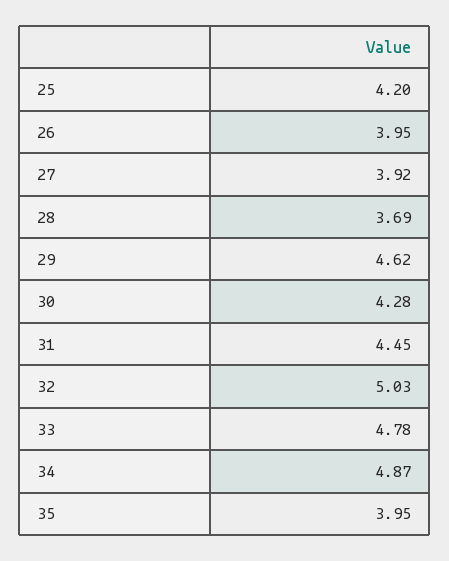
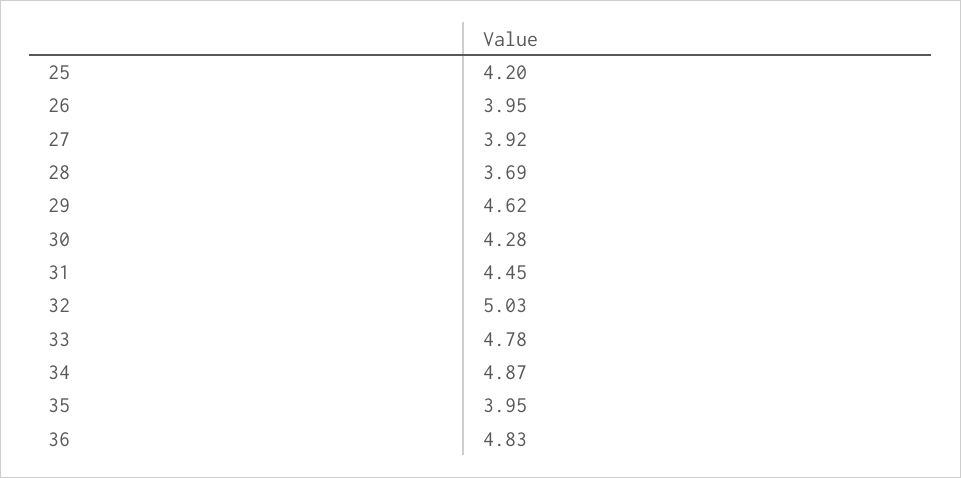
36: none -> 4.83

